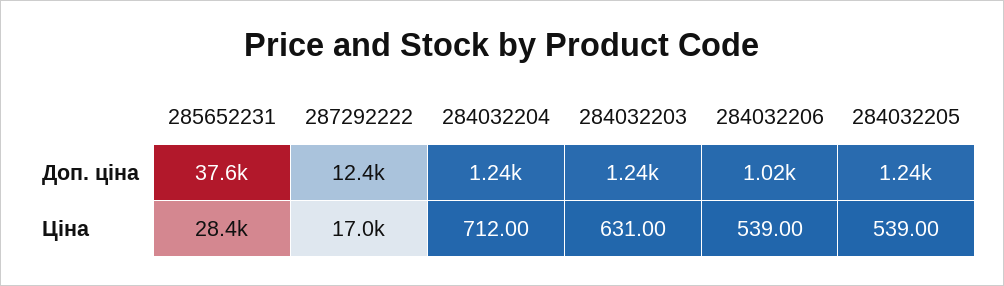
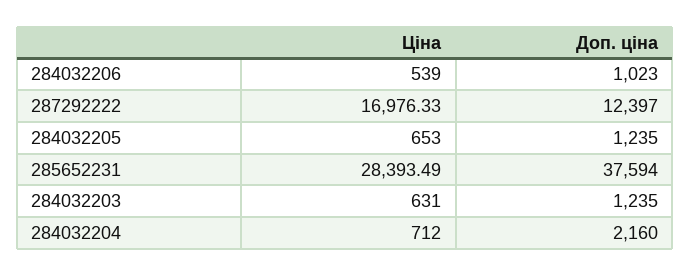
284032204, Доп. ціна: 1240 -> 2160
284032205, Ціна: 539 -> 653

